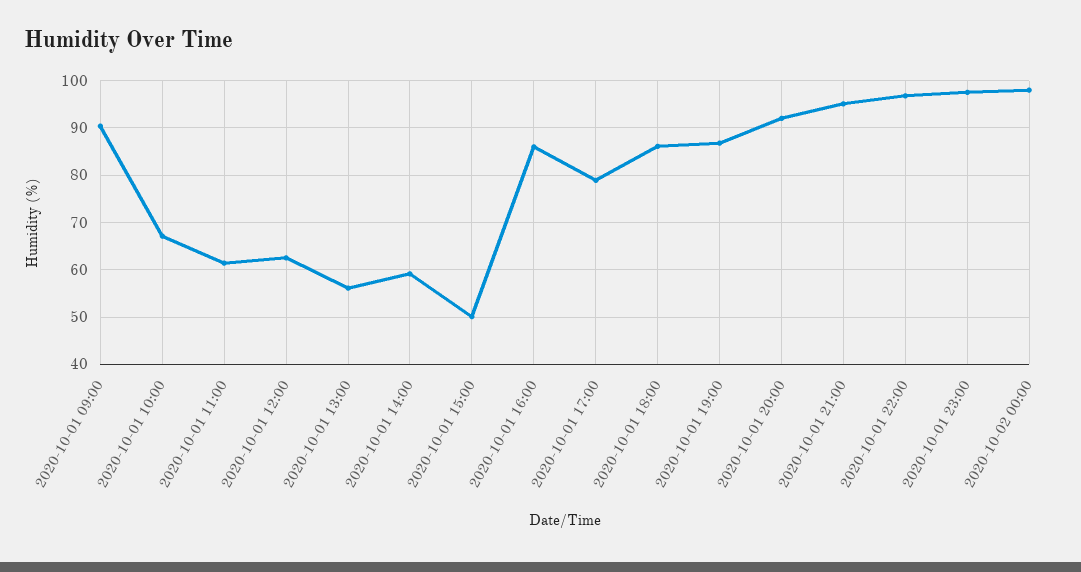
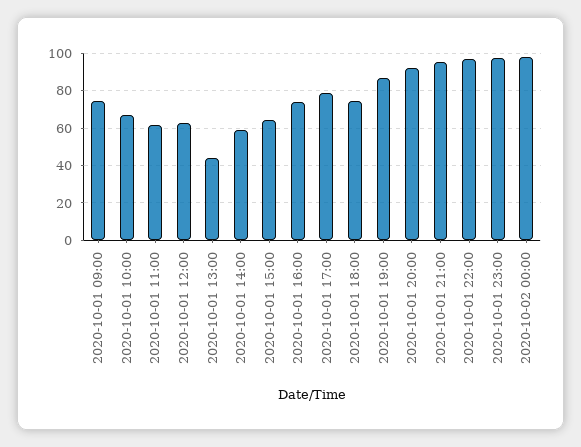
2020-10-01 09:00: 90 -> 75
2020-10-01 13:00: 56 -> 45
2020-10-01 15:00: 50 -> 65
2020-10-01 16:00: 86 -> 75
2020-10-01 18:00: 86 -> 75

